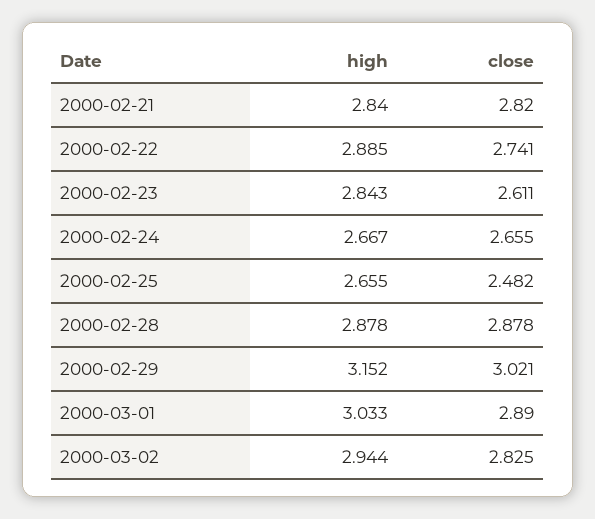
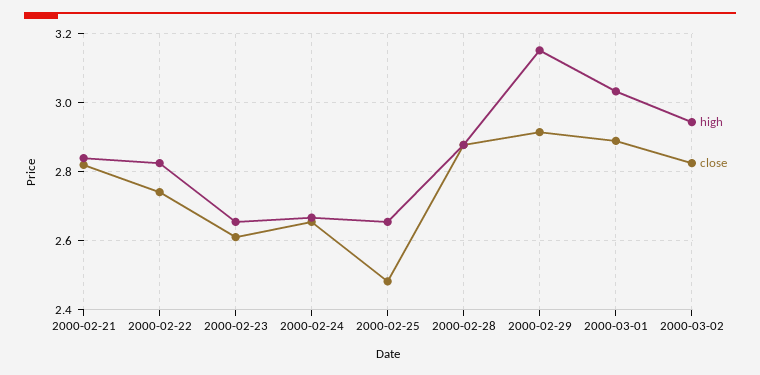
high, 2000-02-22: 2.885 -> 2.82
high, 2000-02-23: 2.843 -> 2.66
close, 2000-02-29: 3.021 -> 2.92

